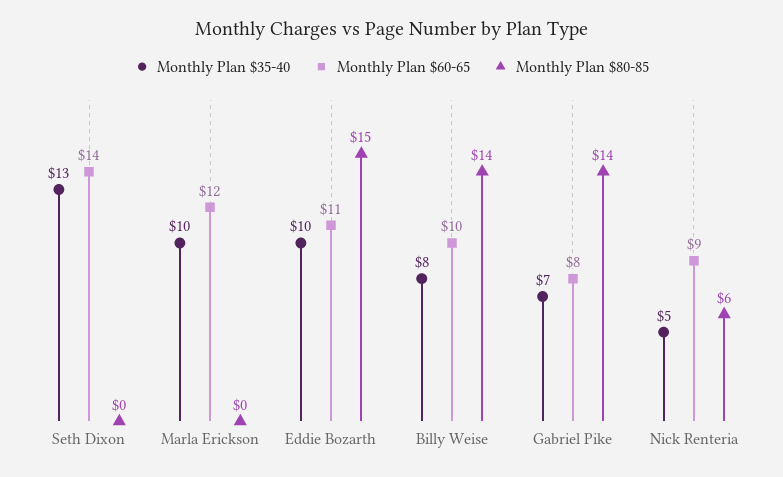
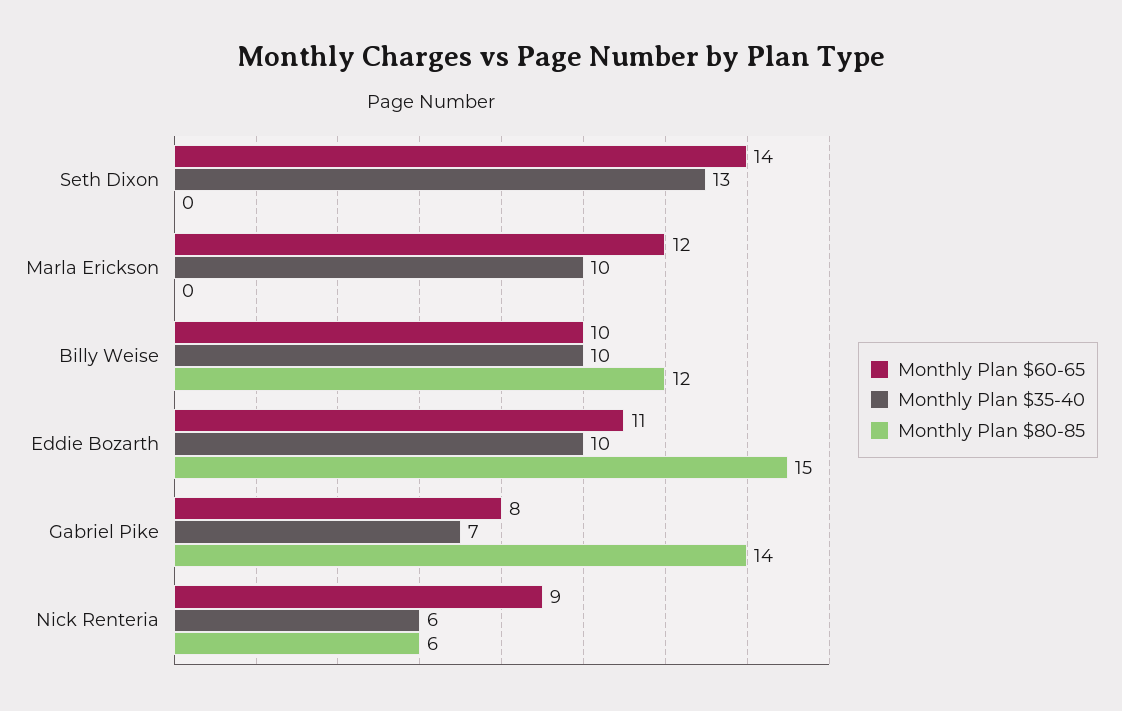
Monthly Plan $35-40, Billy Weise: 8 -> 10
Monthly Plan $80-85, Billy Weise: 14 -> 12
Monthly Plan $35-40, Nick Renteria: 5 -> 6

